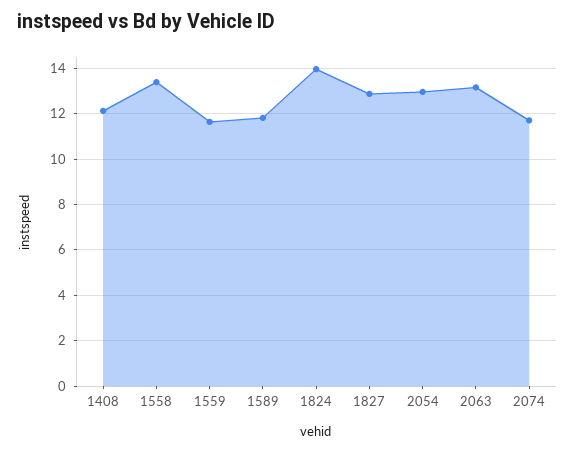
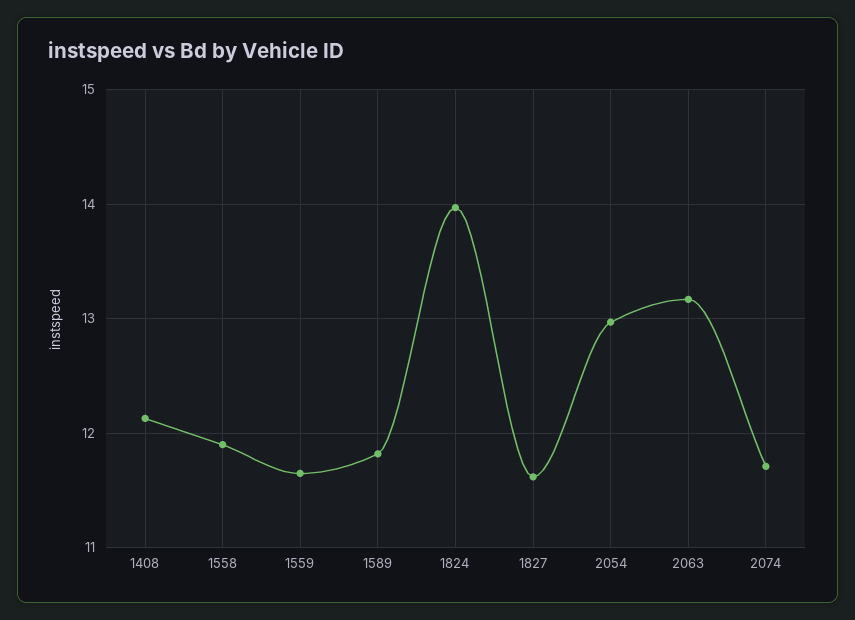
1558: 13.5 -> 11.9
1827: 13 -> 11.6

